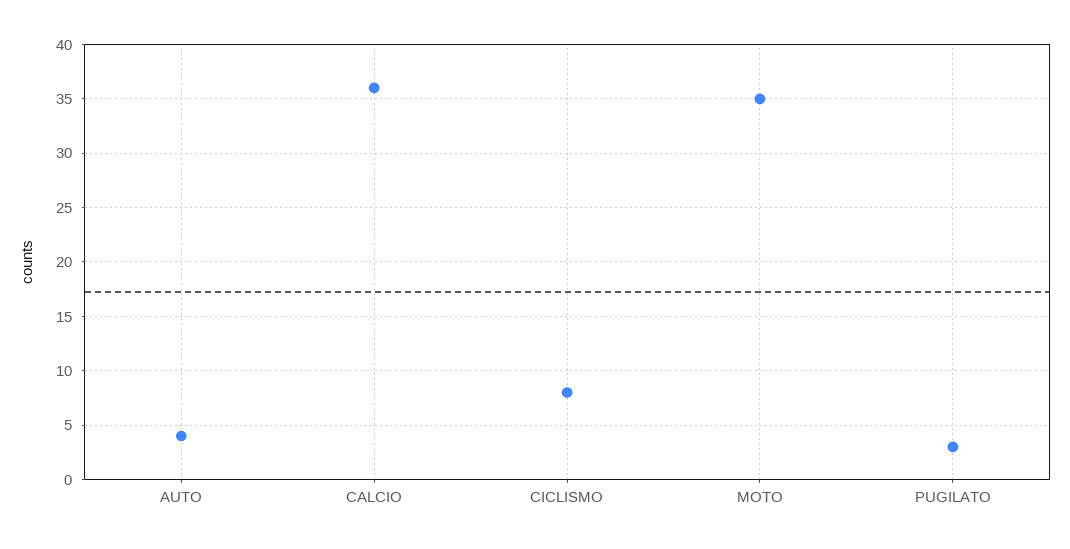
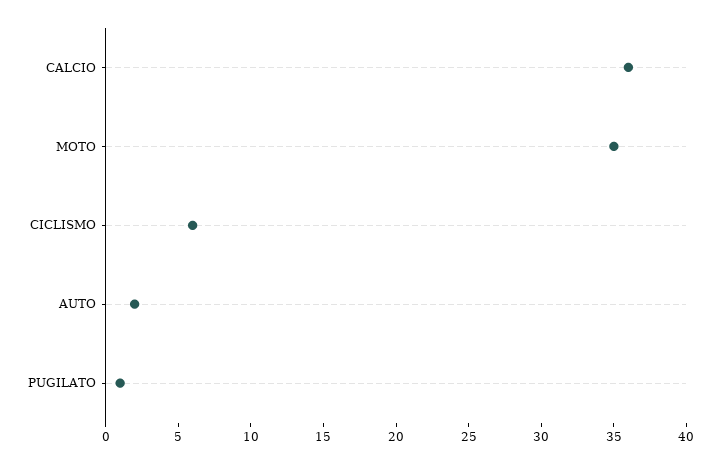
AUTO: 4 -> 2
CICLISMO: 8 -> 6
PUGILATO: 3 -> 1

